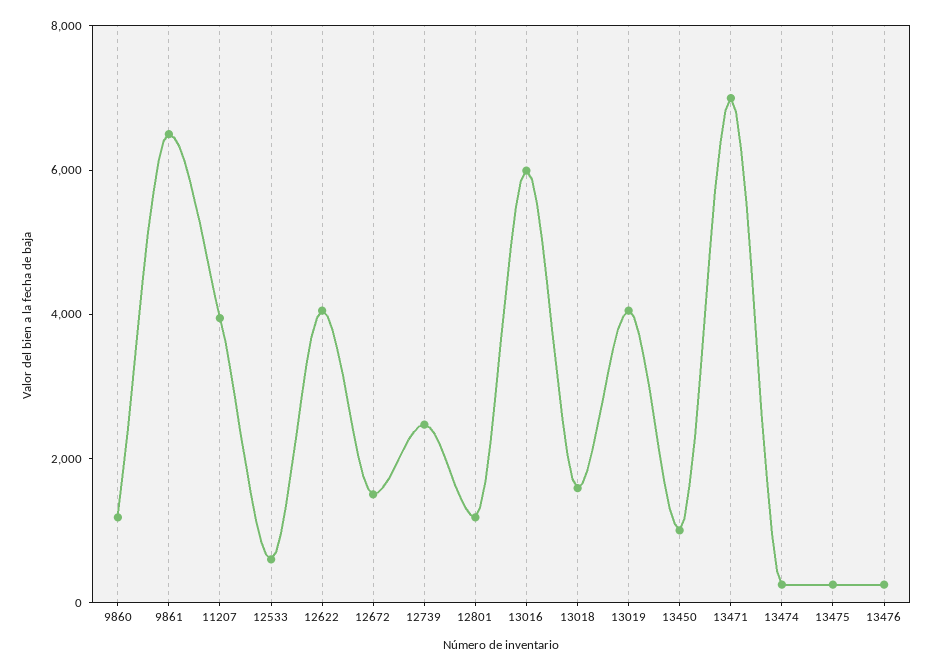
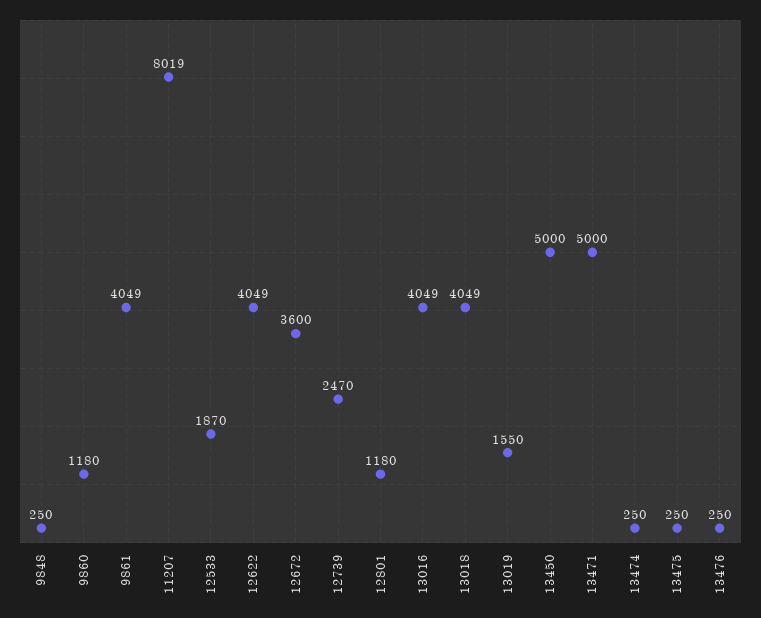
9861: 6500 -> 4049
11207: 4000 -> 8019
12533: 500 -> 1870
12672: 1500 -> 3600
13016: 6000 -> 4049
13018: 1500 -> 4049
13019: 4000 -> 1550
13450: 1000 -> 5000
13471: 7000 -> 5000
9848: none -> 250

